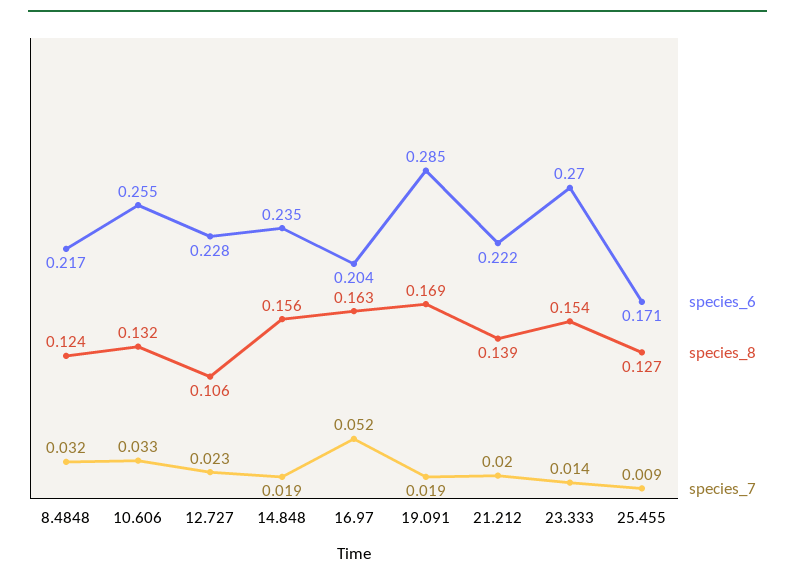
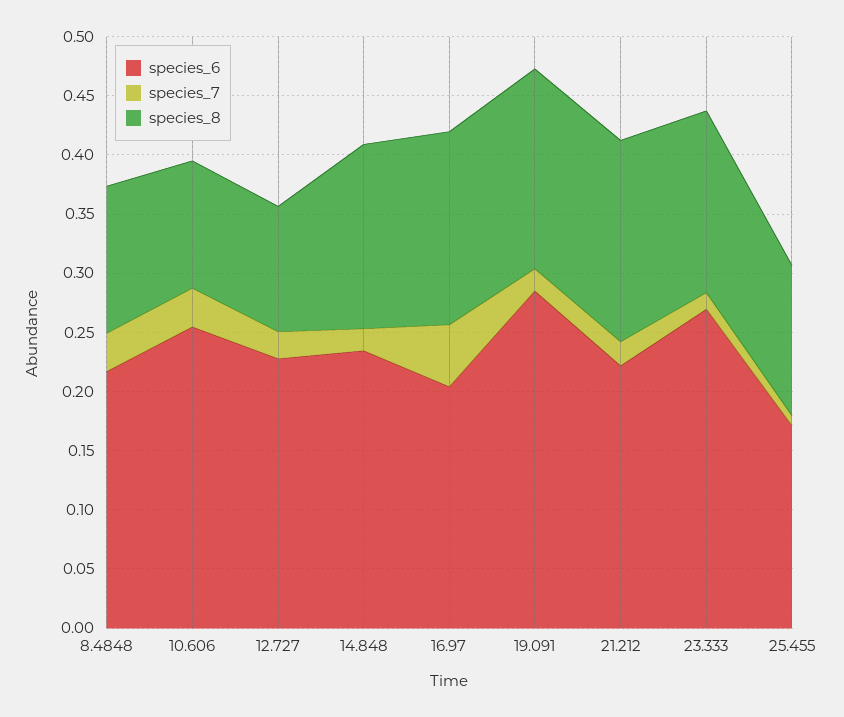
species_8, 10.606: 0.132 -> 0.11
species_8, 21.212: 0.139 -> 0.17

